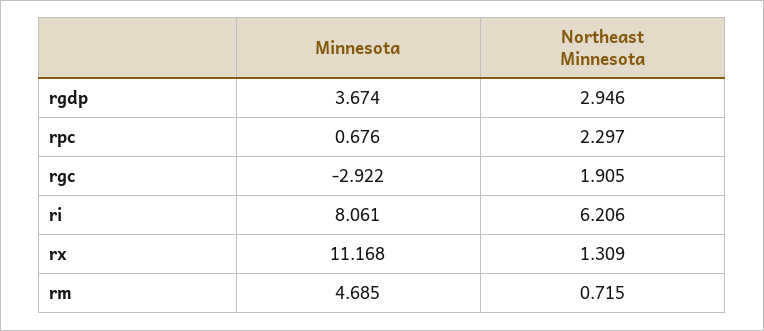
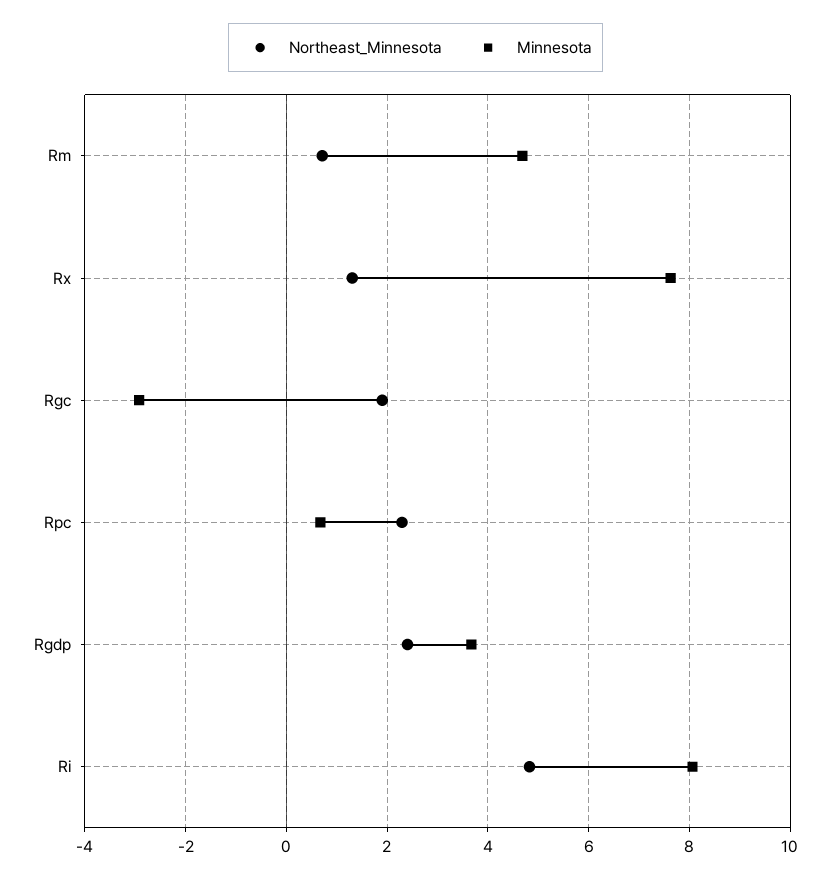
Northeast Minnesota, rgdp: 2.946 -> 2.4
Northeast Minnesota, ri: 6.206 -> 4.8
Minnesota, rx: 11.168 -> 7.6

